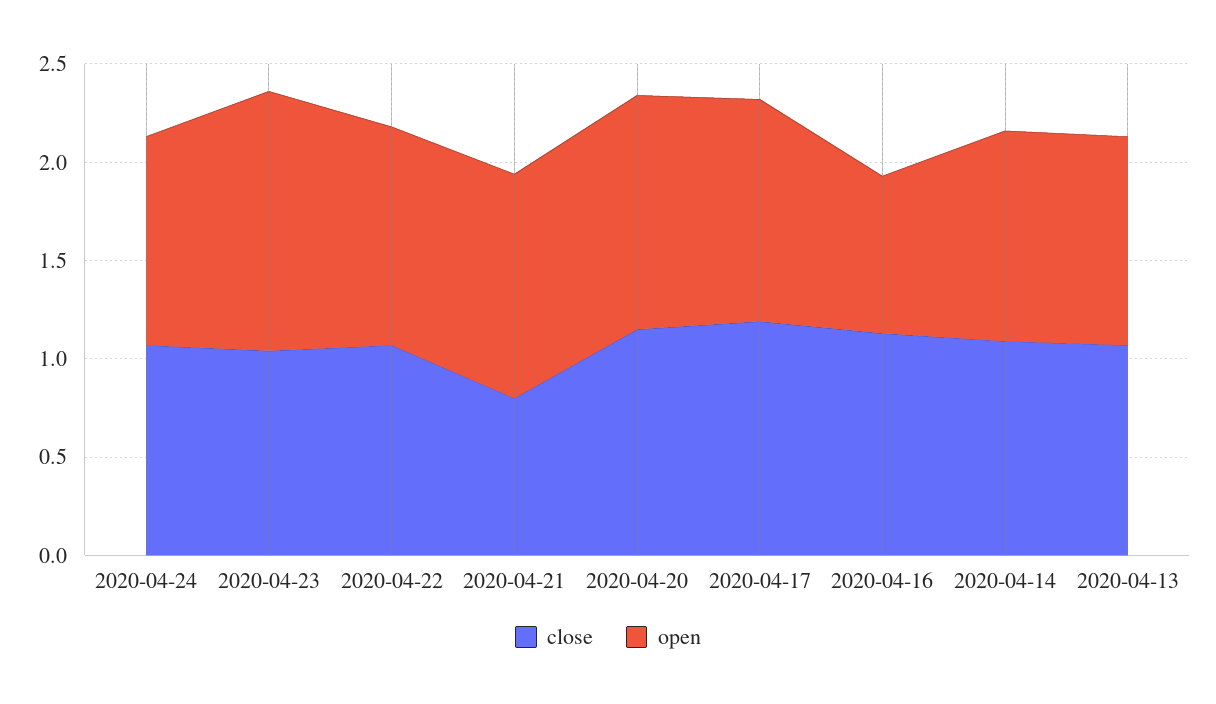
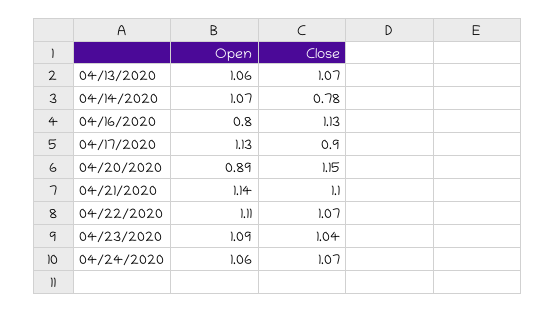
open, 2020-04-23: 1.3 -> 1.09
close, 2020-04-21: 0.8 -> 1.1
open, 2020-04-20: 1.2 -> 0.89
close, 2020-04-17: 1.2 -> 0.9
close, 2020-04-14: 1.1 -> 0.78

